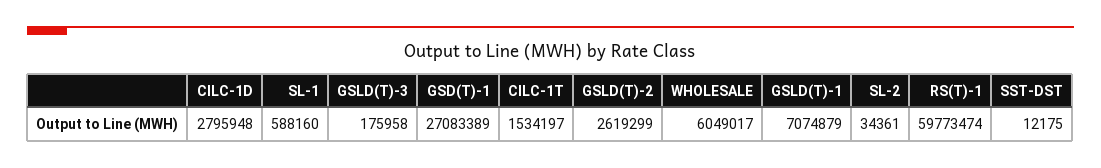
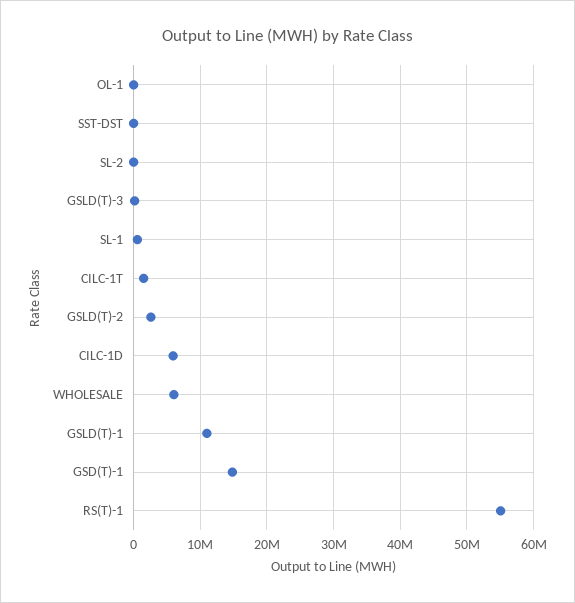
CILC-1D: 2795948 -> 6000000
GSD(T)-1: 27083389 -> 15000000
GSLD(T)-1: 7074879 -> 11000000
RS(T)-1: 59773474 -> 55000000
OL-1: none -> 0

